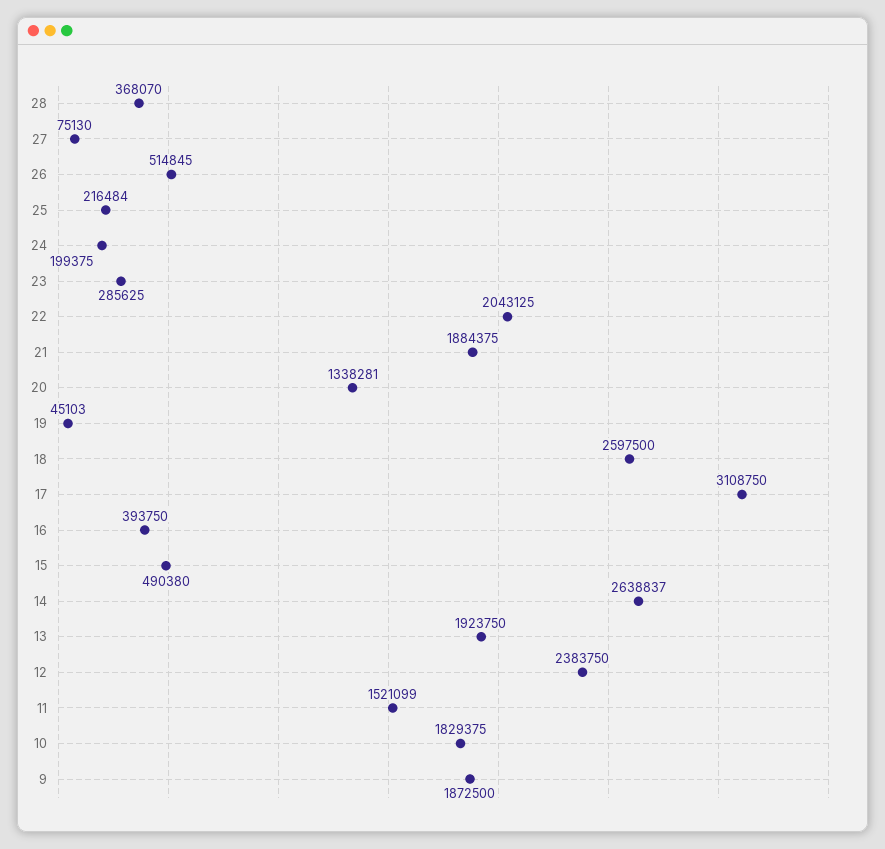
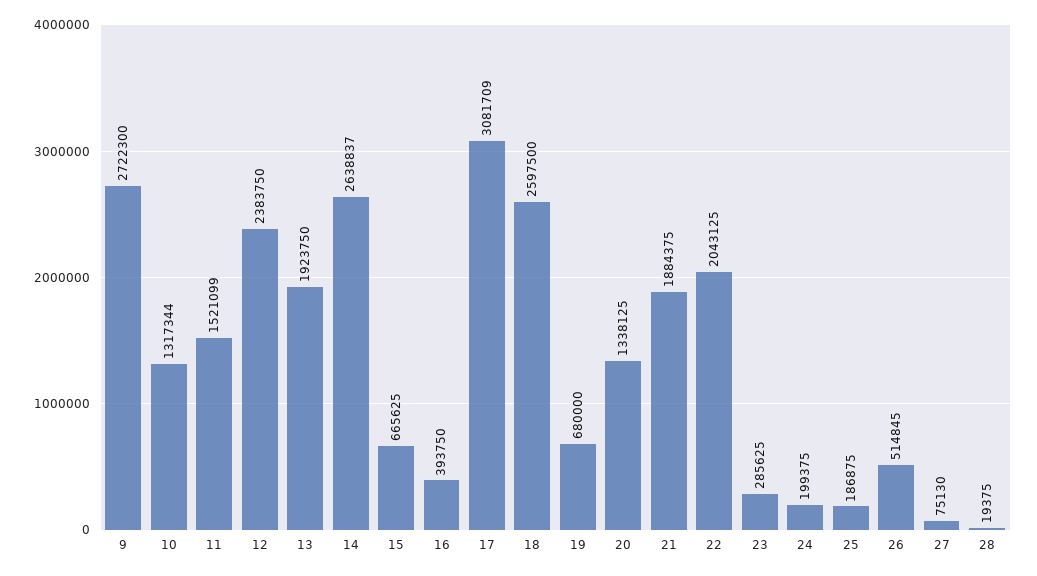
28: 368070 -> 19375
25: 216484 -> 186875
20: 1338281 -> 1338125
19: 45103 -> 680000
17: 3108750 -> 3081709
15: 490380 -> 665625
10: 1829375 -> 1317344
9: 1872500 -> 2722300

